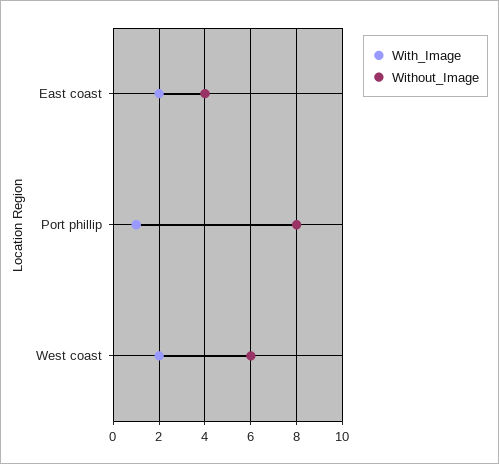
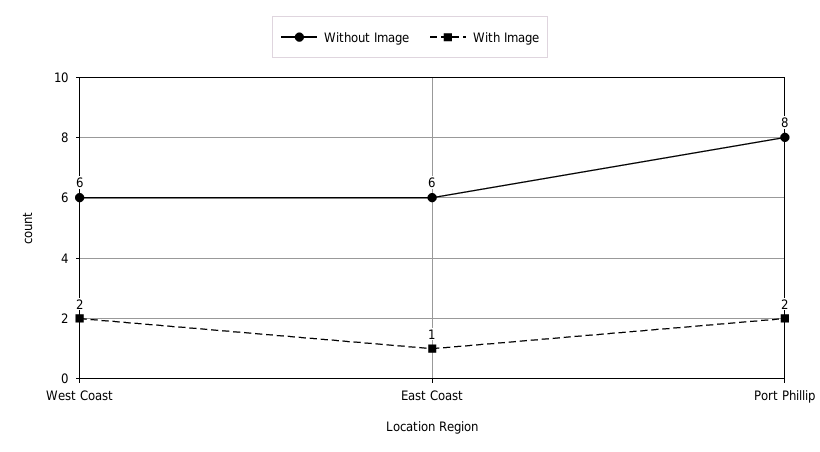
With_Image, East coast: 2 -> 1
Without_Image, East coast: 4 -> 6
With_Image, Port phillip: 1 -> 2

